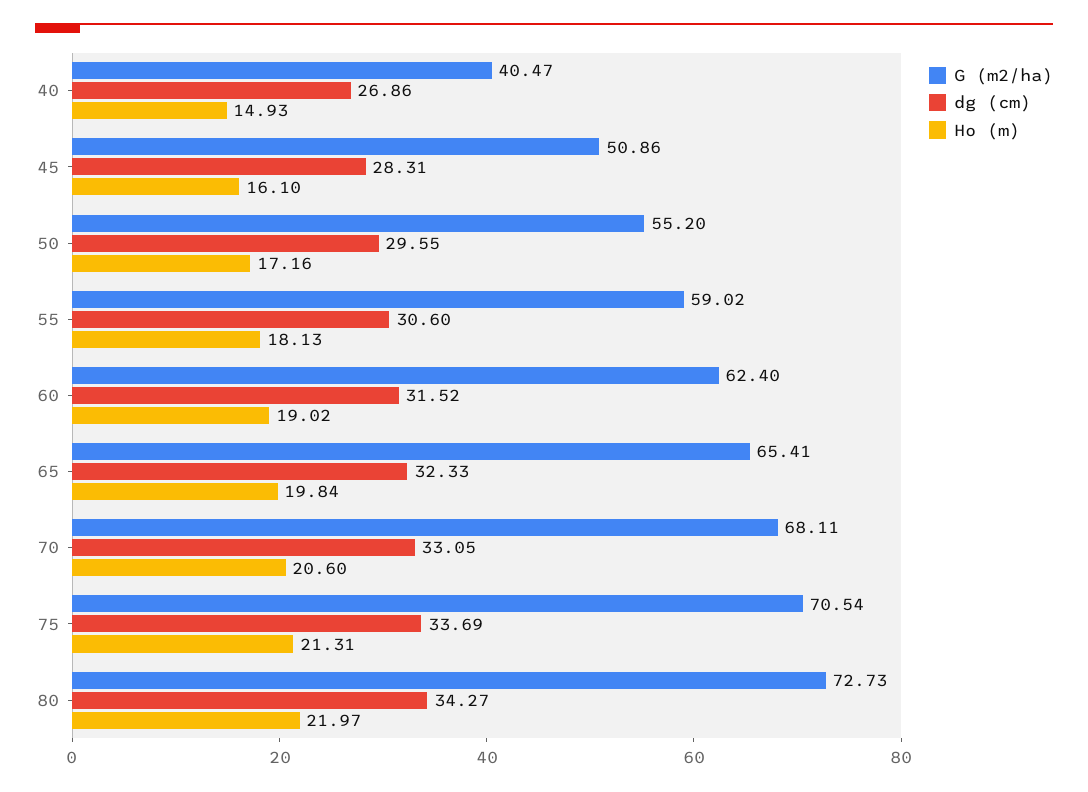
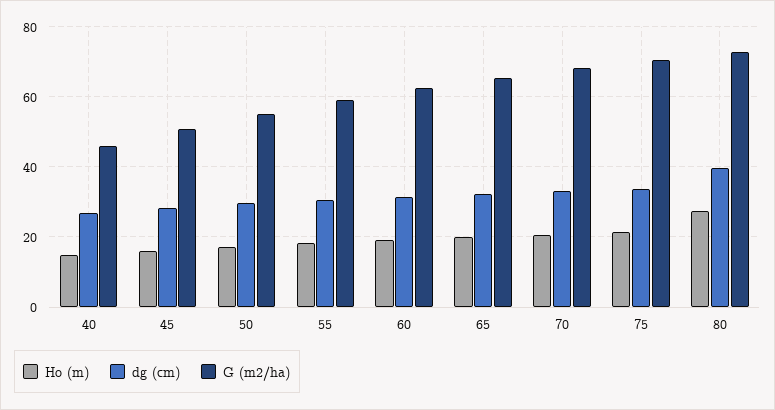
G (m2/ha), 40: 40.47 -> 46
dg (cm), 80: 34.27 -> 40
Ho (m), 80: 21.97 -> 28

